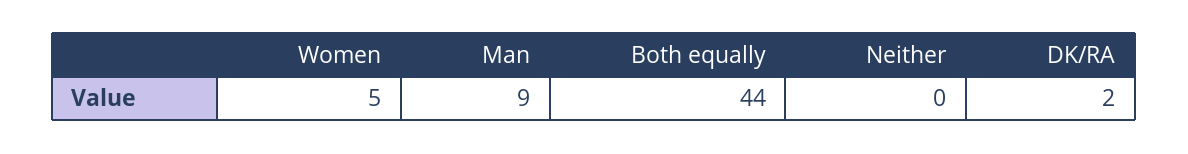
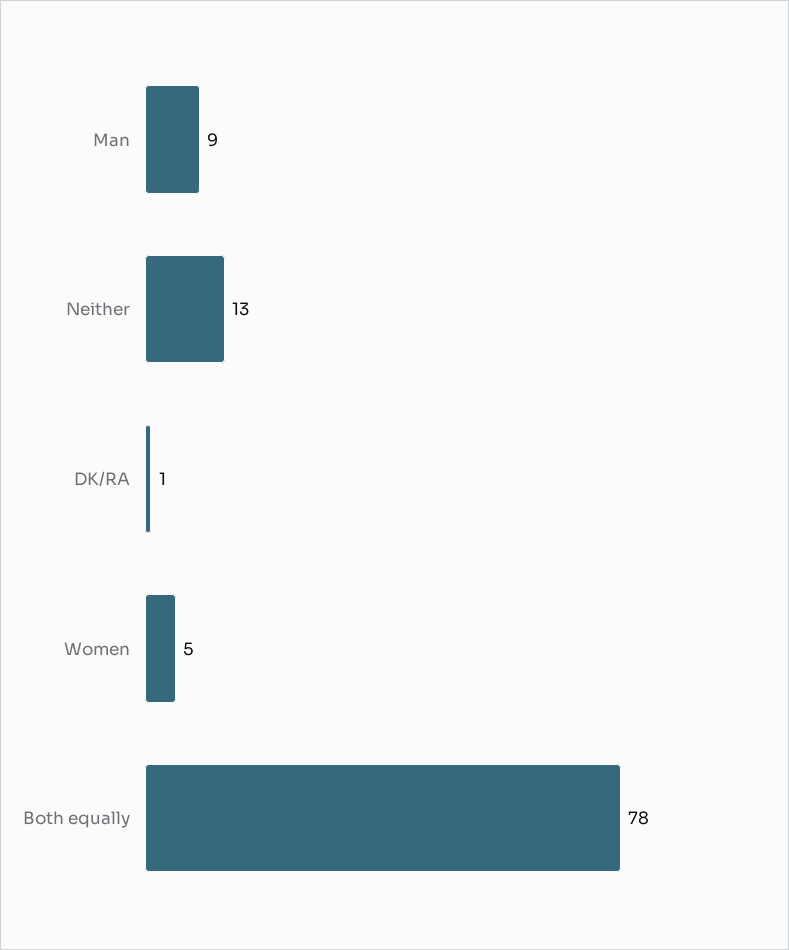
Both equally: 44 -> 78
Neither: 0 -> 13
DK/RA: 2 -> 1

